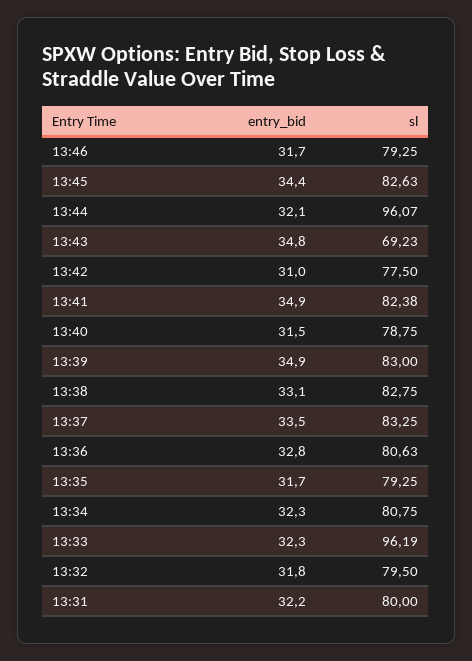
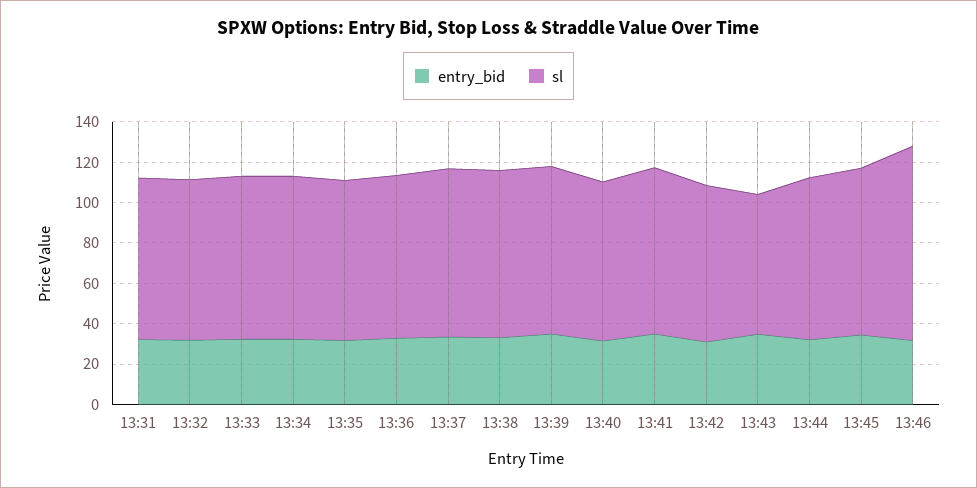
sl, 13:46: 79.25 -> 95
sl, 13:44: 96.07 -> 80
sl, 13:33: 96.19 -> 80

